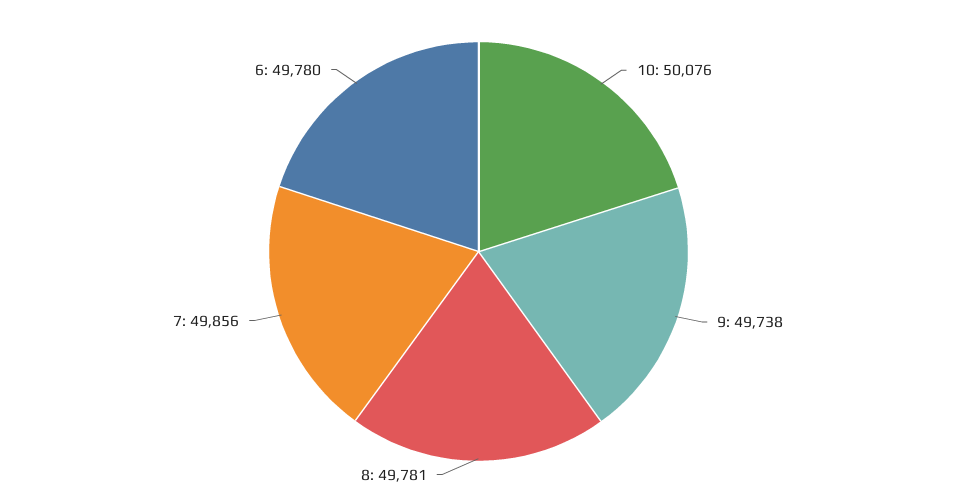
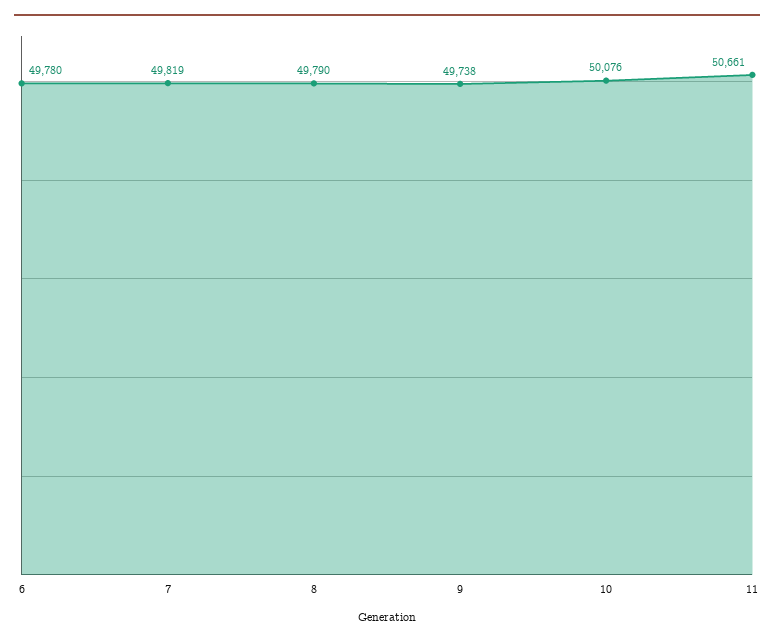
8: 49781 -> 49790
7: 49856 -> 49819
11: none -> 50661

